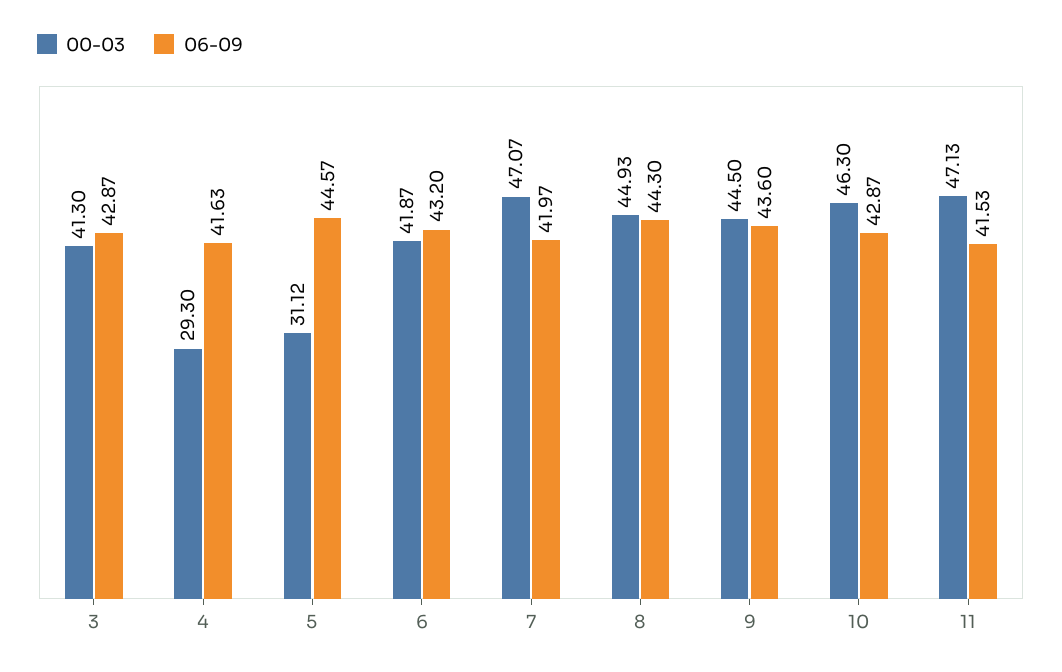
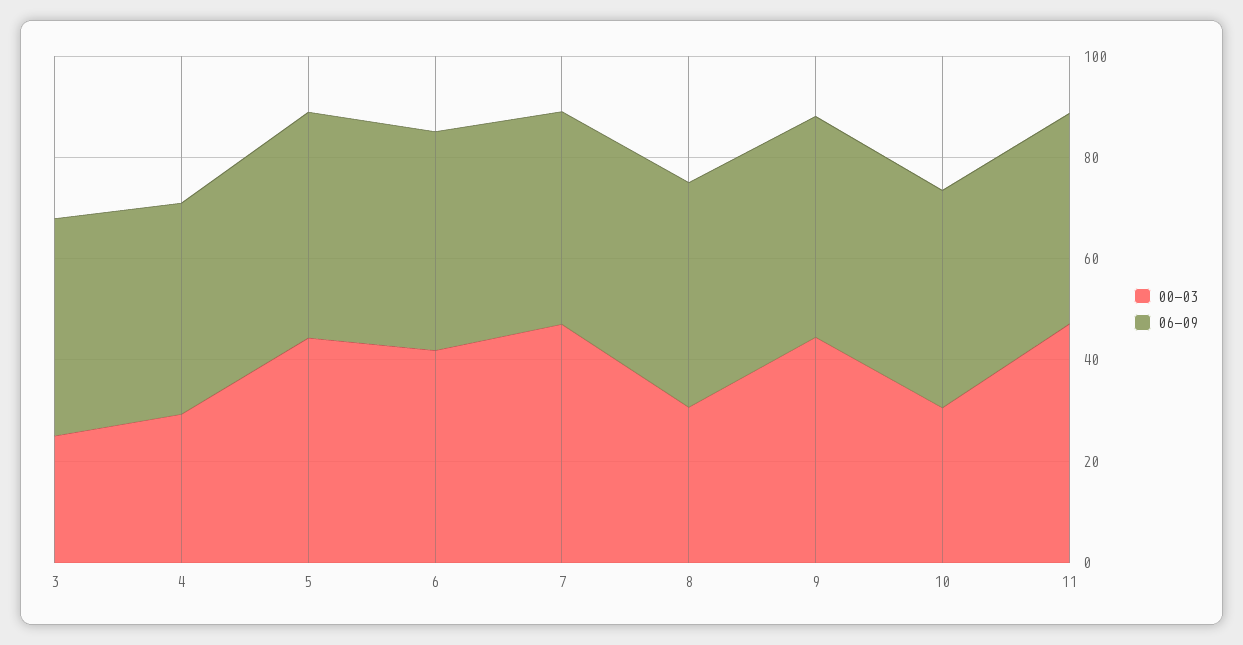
00-03, 3: 41.3 -> 25
00-03, 5: 31.12 -> 45
00-03, 8: 44.93 -> 30
00-03, 10: 46.3 -> 30

